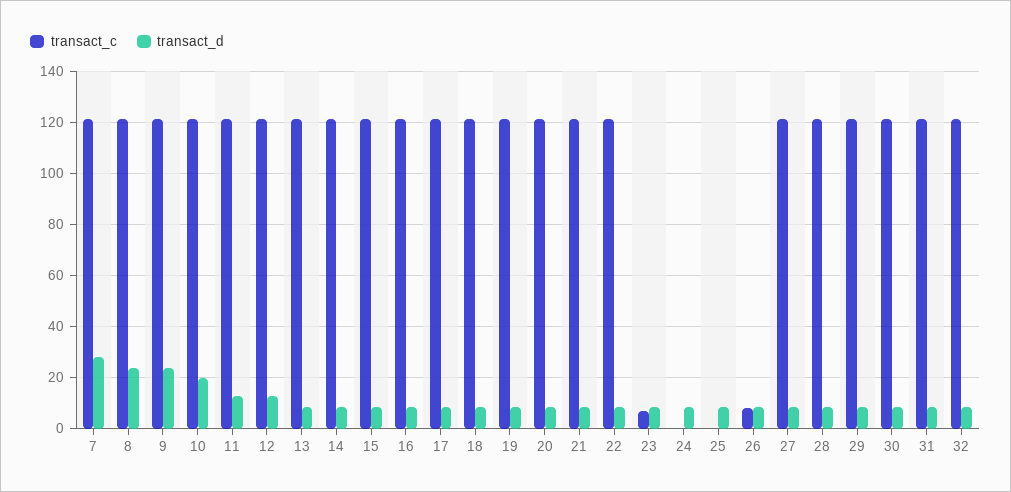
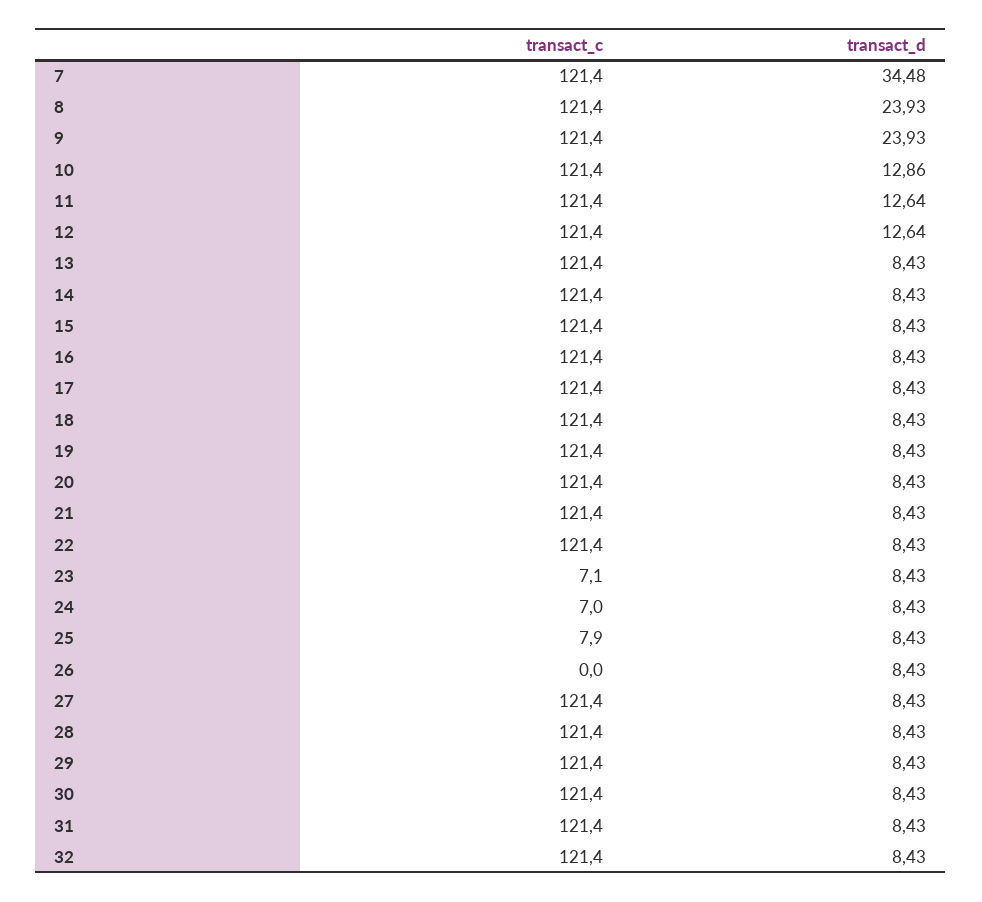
transact_d, 7: 27.5 -> 34.48
transact_d, 10: 20 -> 12.86
transact_c, 24: 0 -> 7
transact_c, 25: 0 -> 7.9
transact_c, 26: 7.5 -> 0

